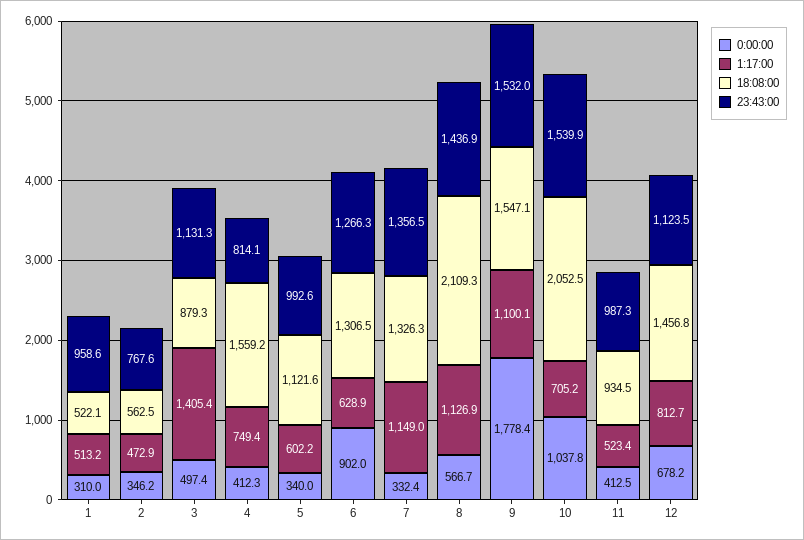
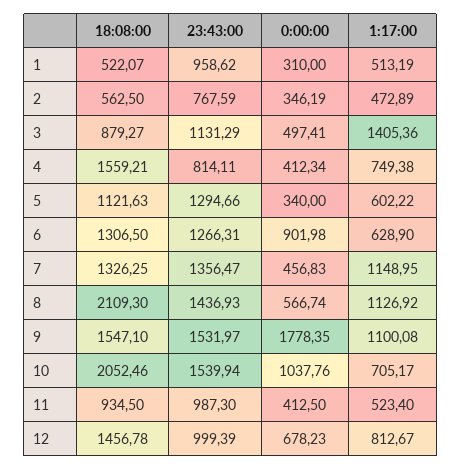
23:43:00, 5: 992.6 -> 1294.66
0:00:00, 7: 332.4 -> 456.83
23:43:00, 12: 1123.5 -> 999.39

